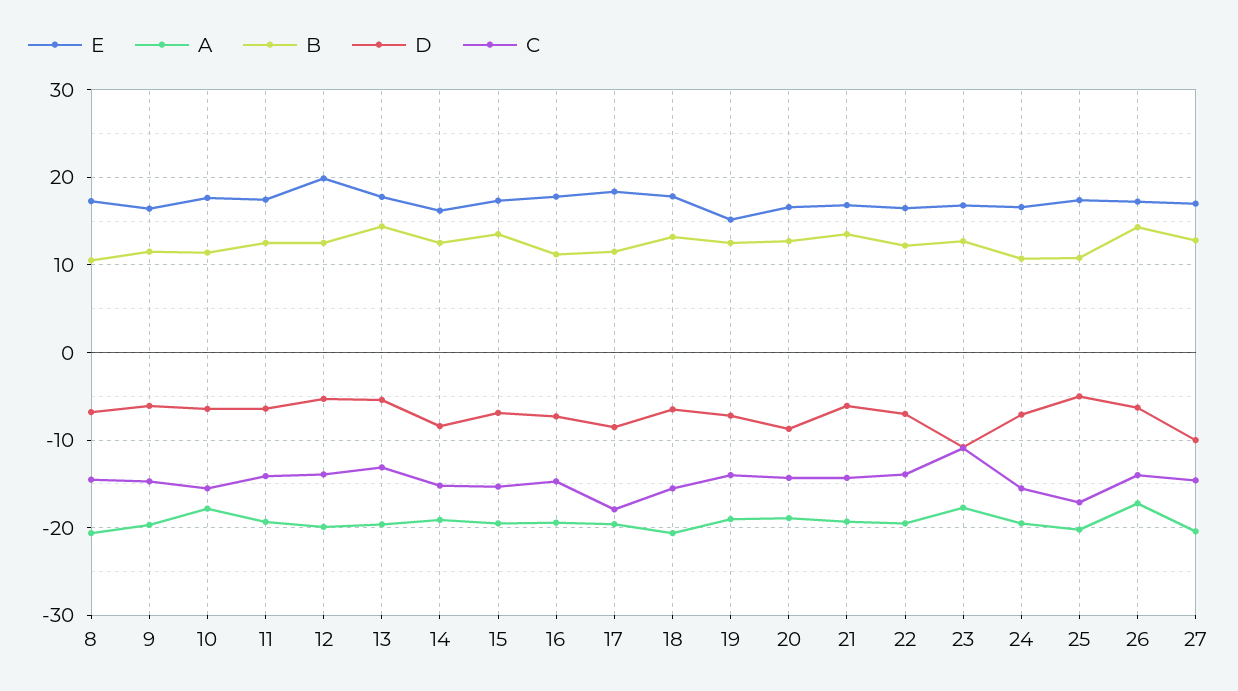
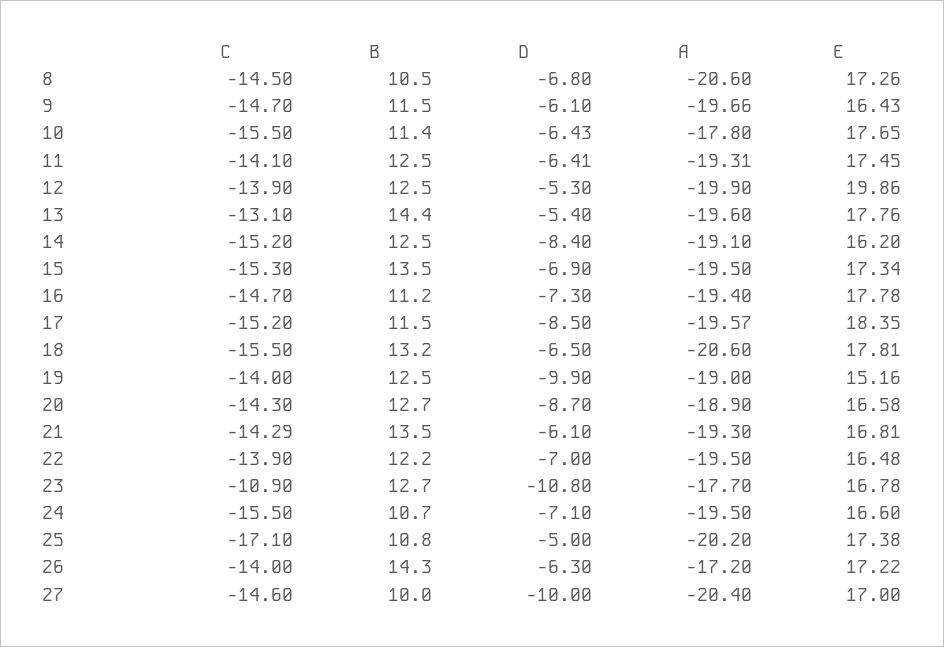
C, 17: -18 -> -15.2
D, 19: -7 -> -9.9
B, 27: 13 -> 10

